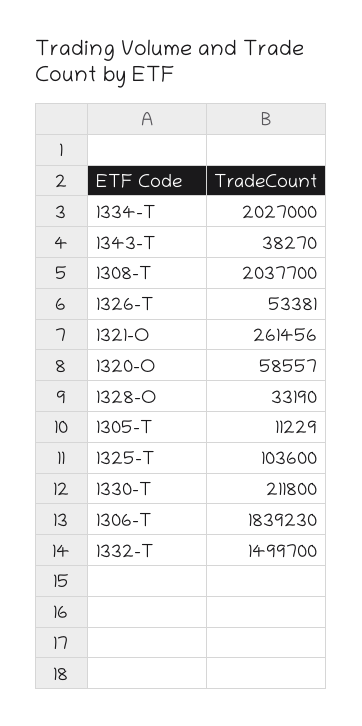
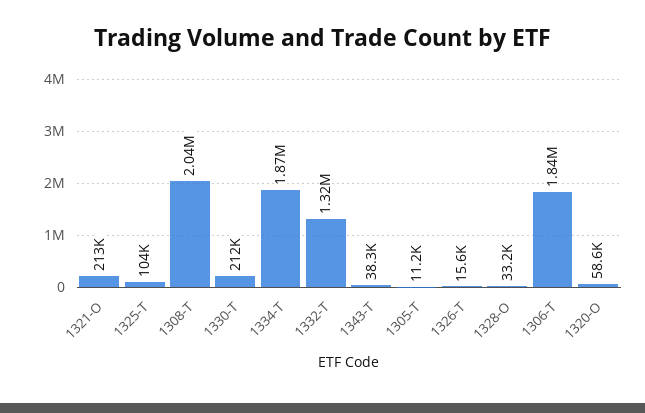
1334-T: 2027000 -> 1870000
1326-T: 53381 -> 15600
1321-O: 261456 -> 213000
1332-T: 1499700 -> 1320000

